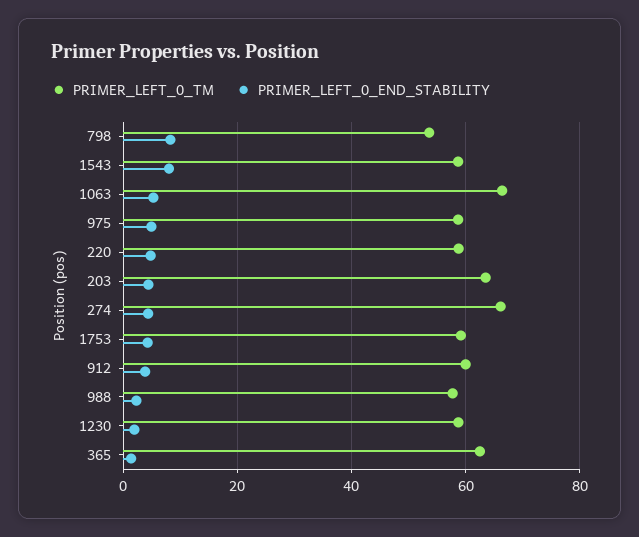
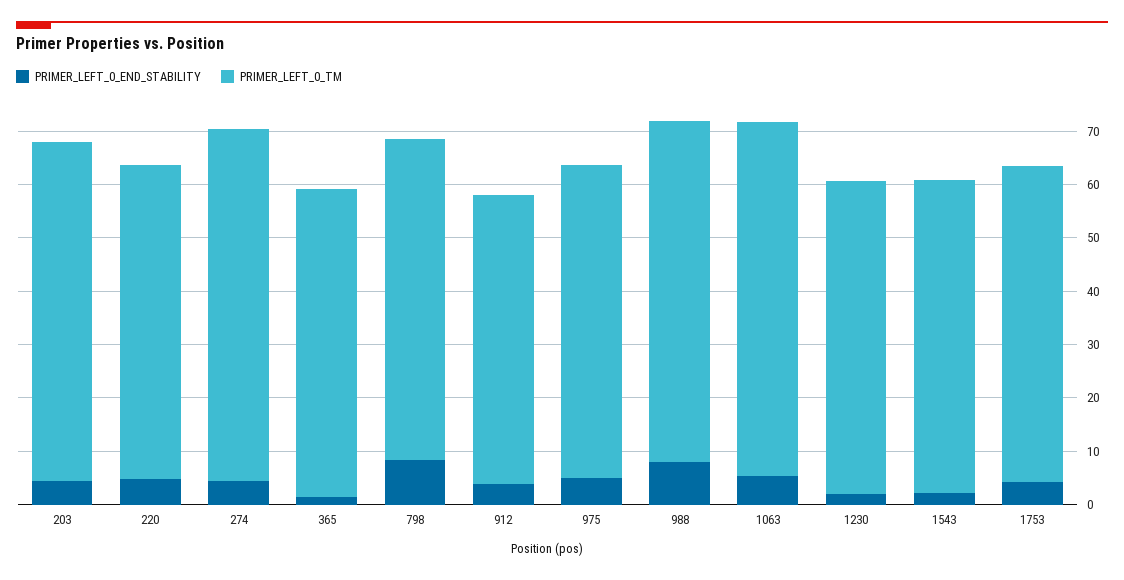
PRIMER_LEFT_0_TM, 798: 54 -> 60
PRIMER_LEFT_0_END_STABILITY, 1543: 8 -> 2
PRIMER_LEFT_0_TM, 912: 60 -> 54
PRIMER_LEFT_0_TM, 988: 58 -> 64
PRIMER_LEFT_0_END_STABILITY, 988: 2 -> 8
PRIMER_LEFT_0_TM, 365: 62 -> 58

